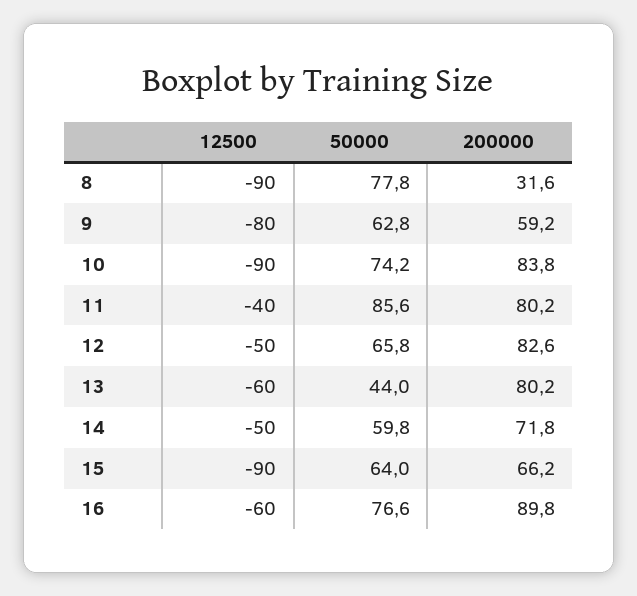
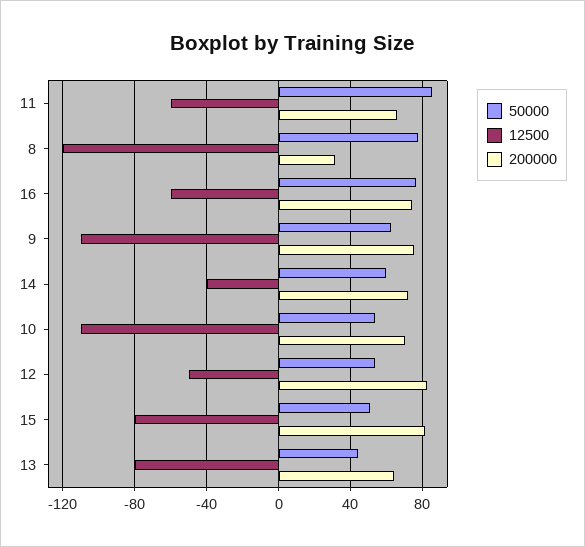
12500, 8: -90 -> -120
12500, 9: -80 -> -110
200000, 9: 59.2 -> 75
12500, 10: -90 -> -110
50000, 10: 74.2 -> 55
200000, 10: 83.8 -> 70
12500, 11: -40 -> -60
200000, 11: 80.2 -> 65
50000, 12: 65.8 -> 55
12500, 13: -60 -> -80
200000, 13: 80.2 -> 65
12500, 14: -50 -> -40
12500, 15: -90 -> -80
50000, 15: 64 -> 50
200000, 15: 66.2 -> 80
200000, 16: 89.8 -> 75

